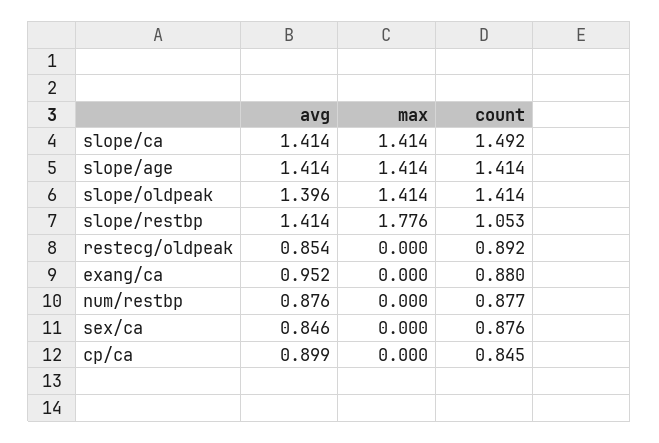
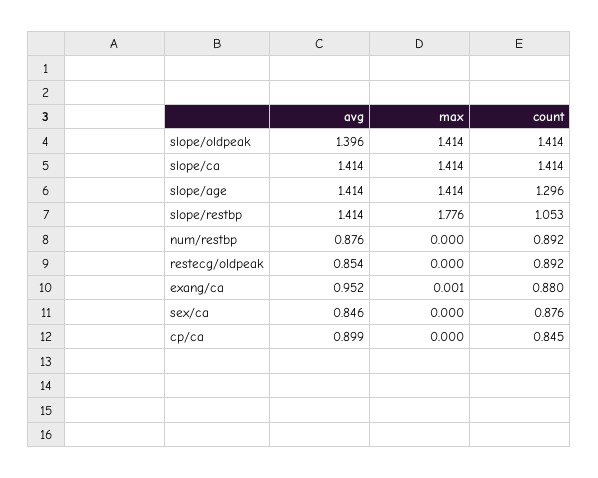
count, slope/ca: 1.492 -> 1.414
count, slope/age: 1.414 -> 1.296
max, exang/ca: 0 -> 0.001
count, num/restbp: 0.877 -> 0.892

